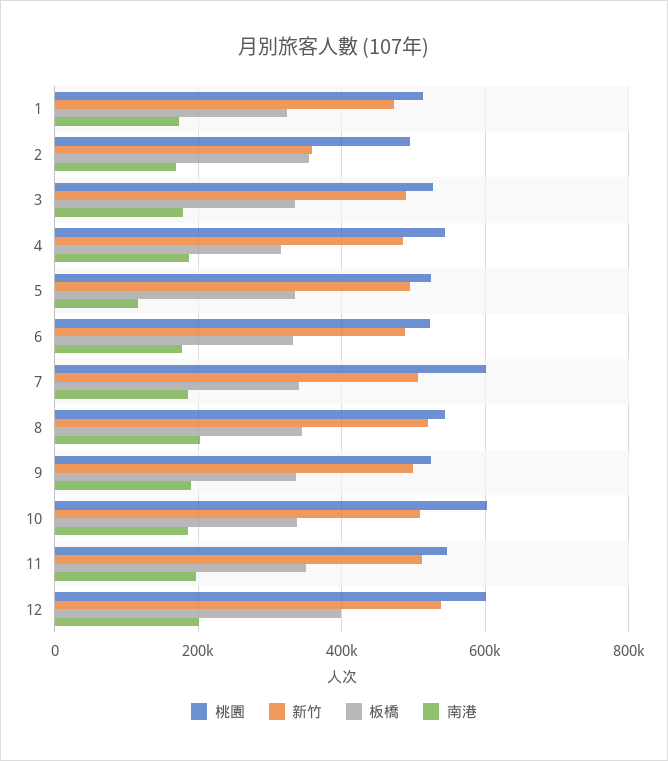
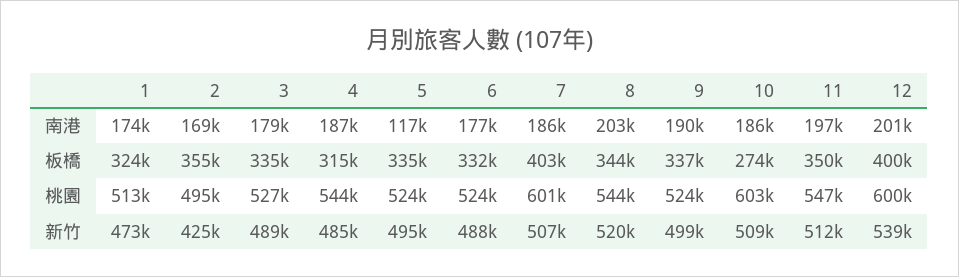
新竹, 2: 360000 -> 425000
板橋, 7: 340000 -> 403000
板橋, 10: 340000 -> 274000

